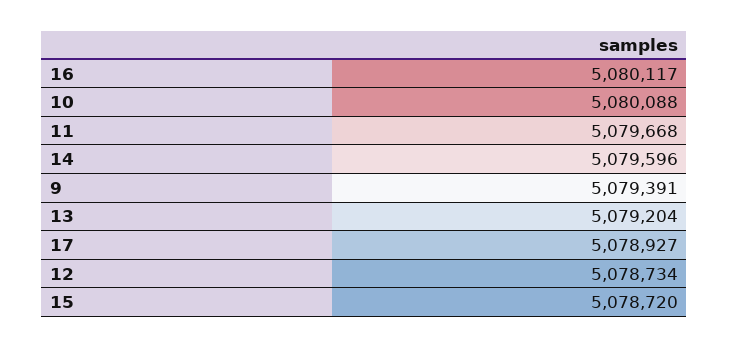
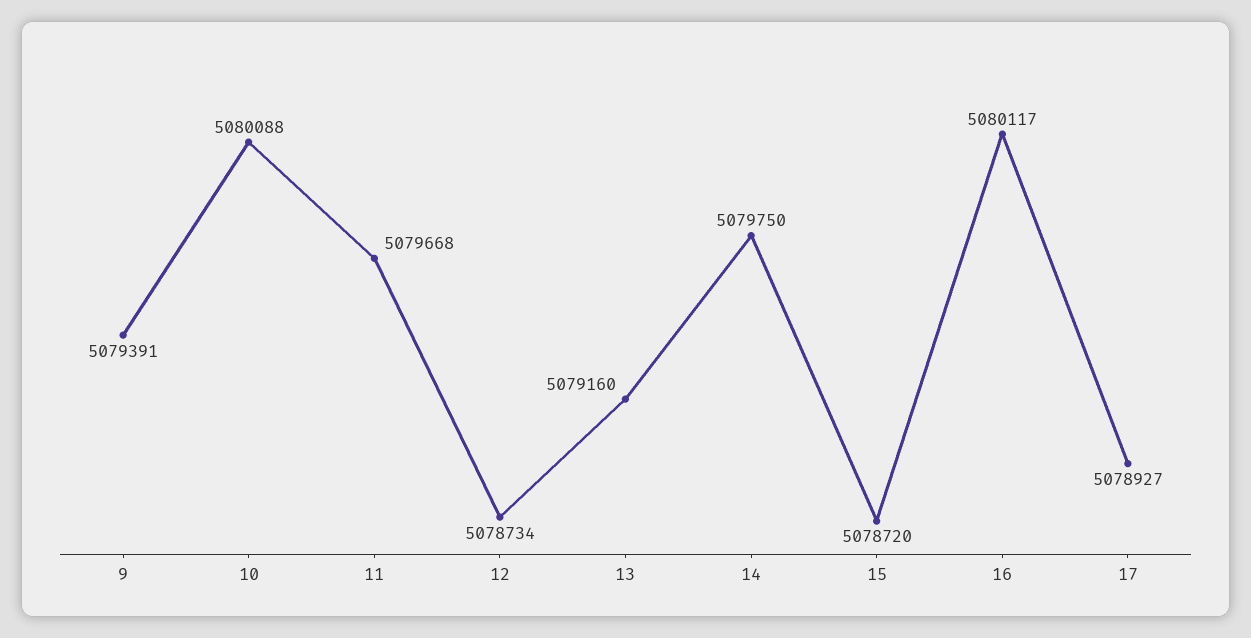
14: 5079596 -> 5079750
13: 5079204 -> 5079160

